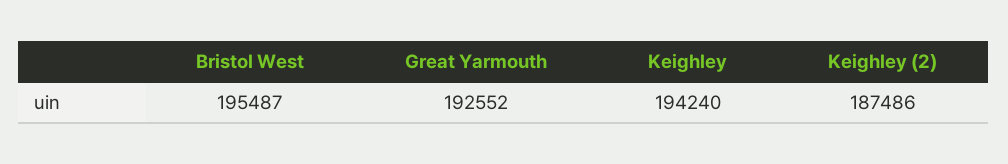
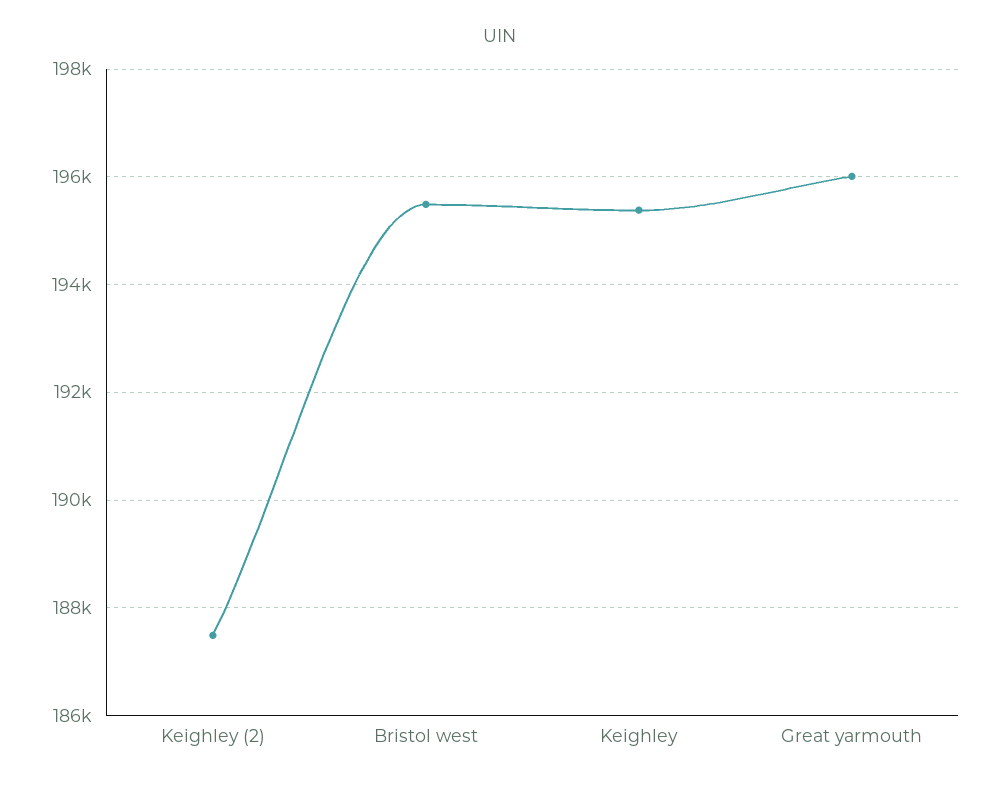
Great Yarmouth: 192552 -> 196000
Keighley: 194240 -> 195400

